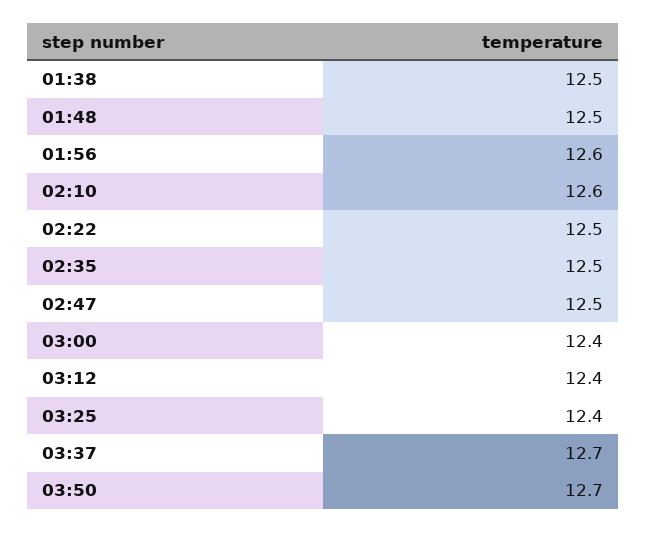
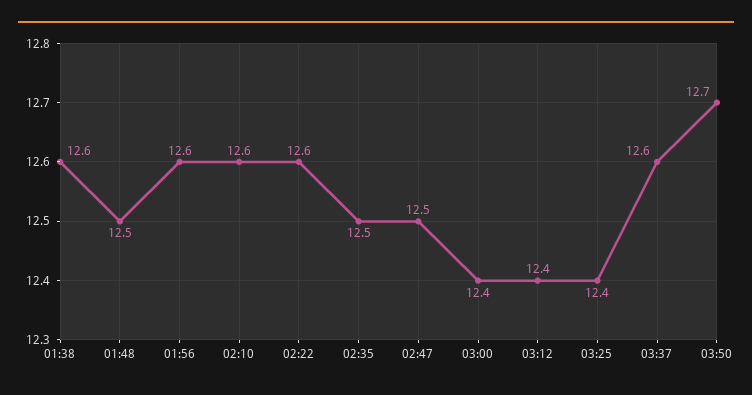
01:38: 12.5 -> 12.6
02:22: 12.5 -> 12.6
03:37: 12.7 -> 12.6

